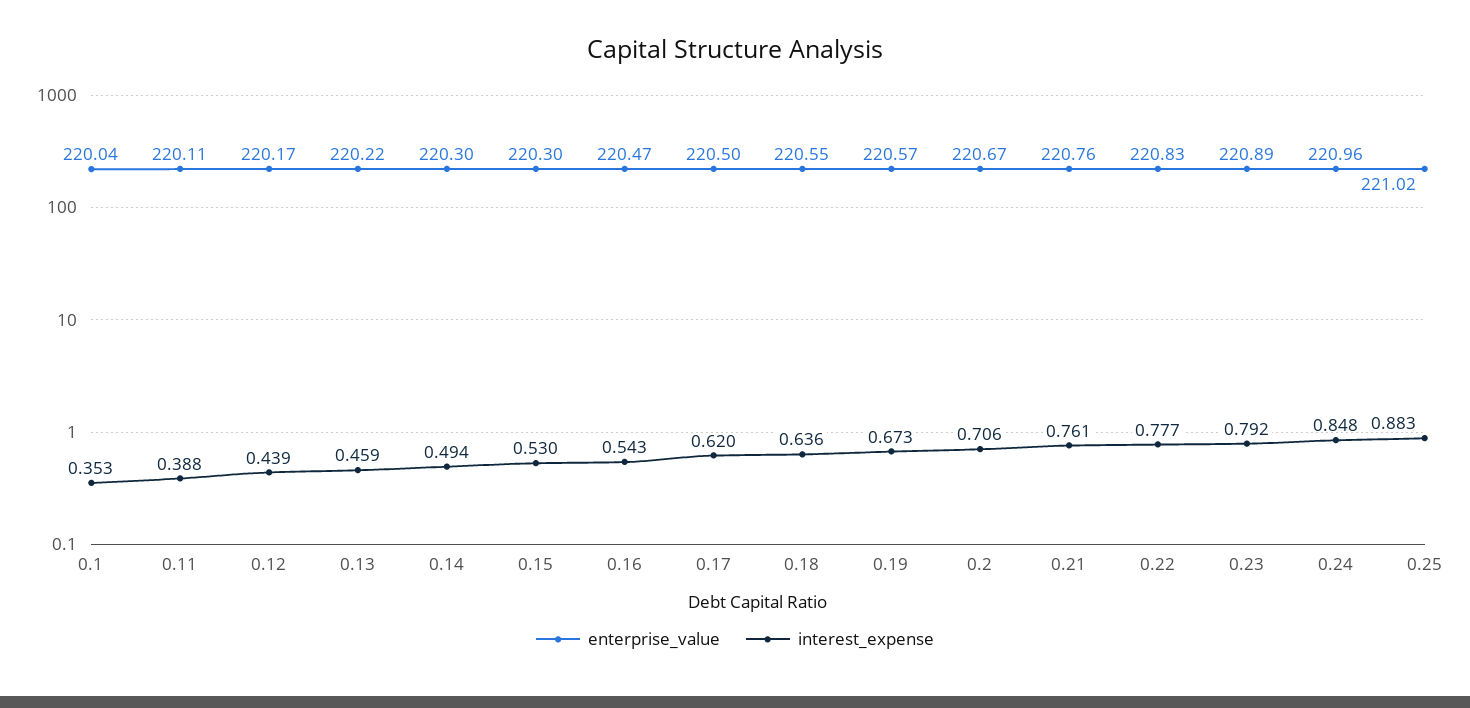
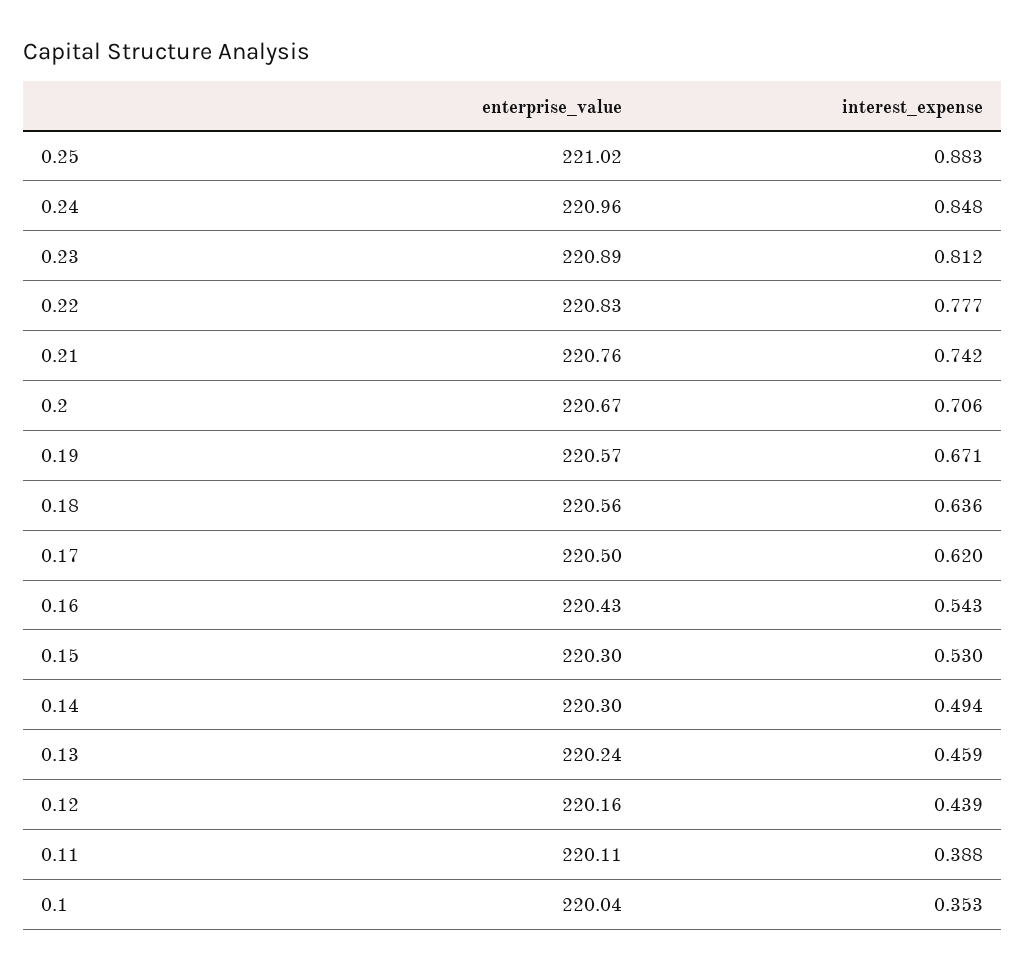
enterprise_value, 0.12: 220.17 -> 220.16
enterprise_value, 0.13: 220.22 -> 220.24
enterprise_value, 0.16: 220.47 -> 220.43
enterprise_value, 0.18: 220.55 -> 220.56
interest_expense, 0.19: 0.673 -> 0.671
interest_expense, 0.21: 0.761 -> 0.742
interest_expense, 0.23: 0.792 -> 0.812

